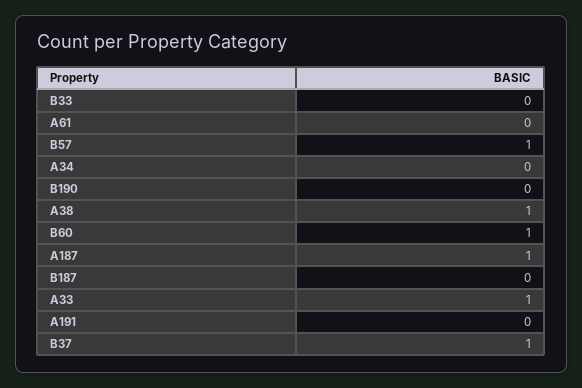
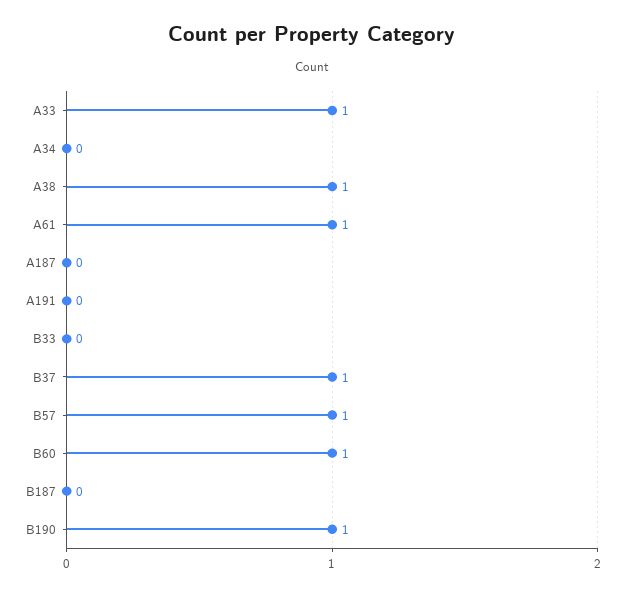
A61: 0 -> 1
B190: 0 -> 1
A187: 1 -> 0

